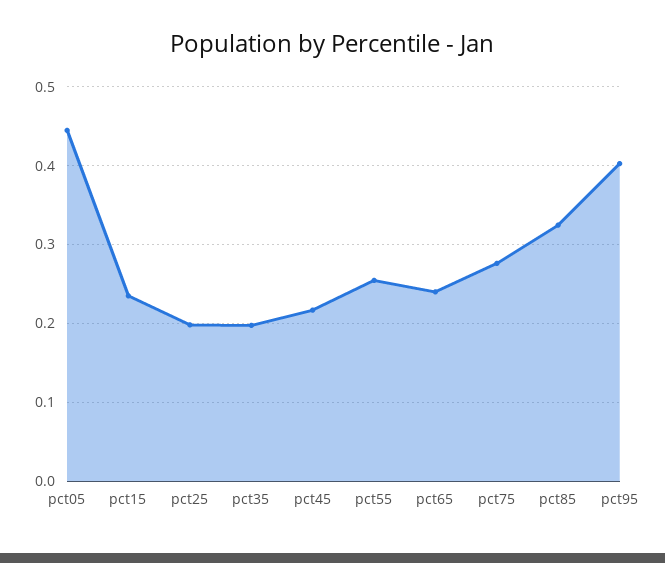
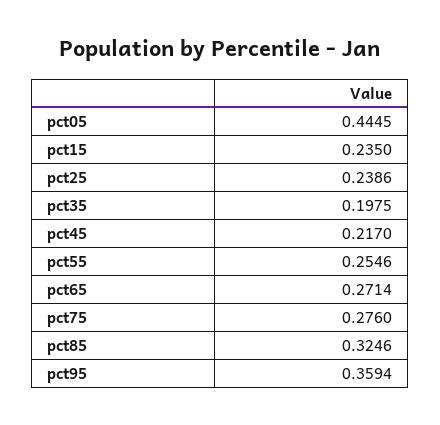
pct25: 0.2 -> 0.2386
pct65: 0.24 -> 0.2714
pct95: 0.4 -> 0.3594

